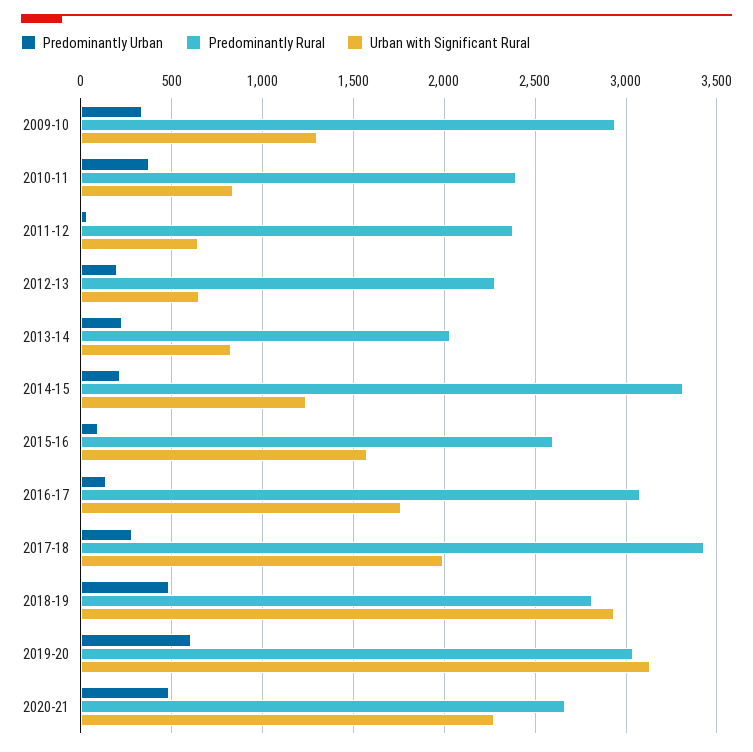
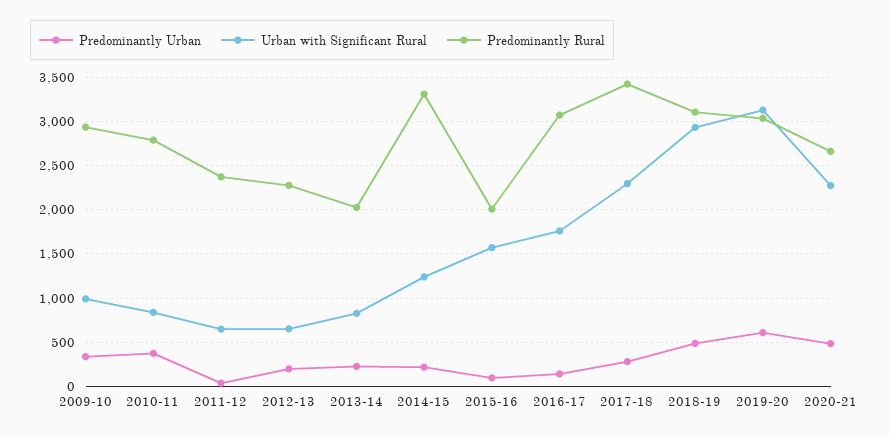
Urban with Significant Rural, 2009-10: 1300 -> 1000
Predominantly Rural, 2010-11: 2400 -> 2800
Predominantly Rural, 2015-16: 2600 -> 2000
Urban with Significant Rural, 2017-18: 2000 -> 2300
Predominantly Rural, 2018-19: 2800 -> 3100

